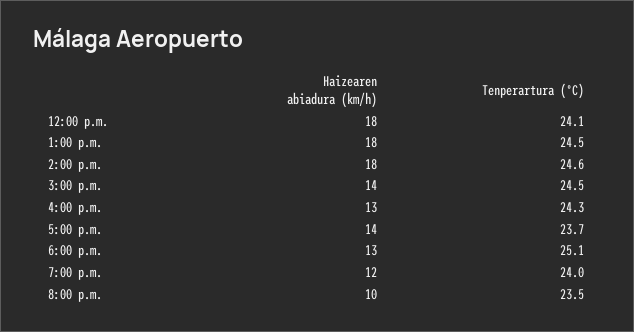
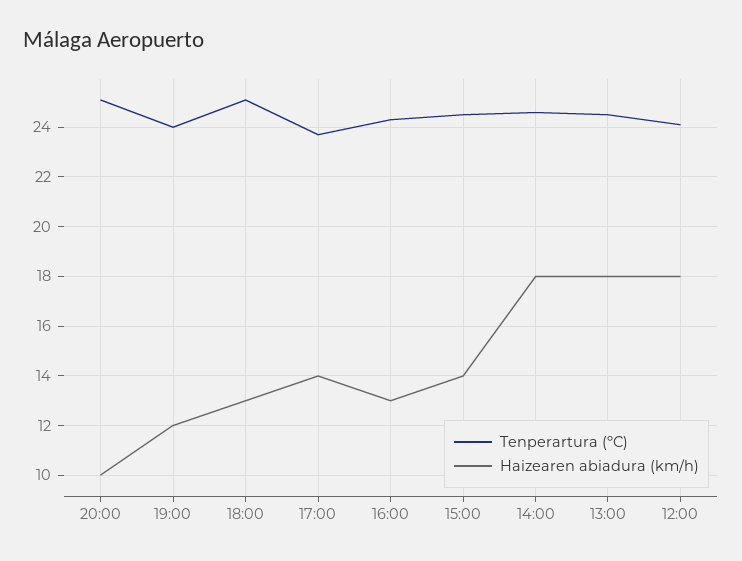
Tenperartura (ºC), 8:00 p.m.: 23.5 -> 25

